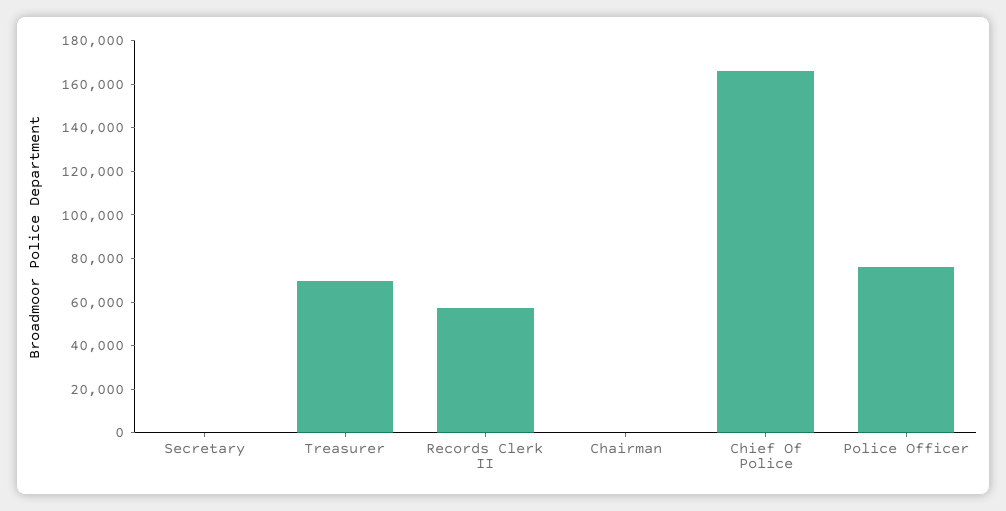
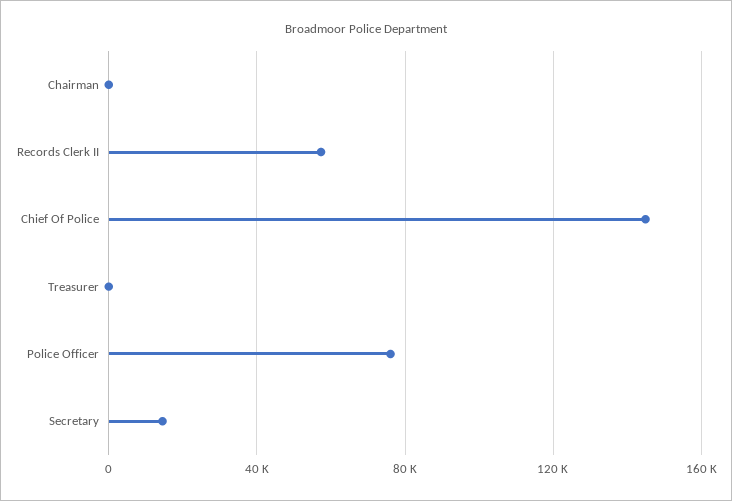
Secretary: 0 -> 15000
Treasurer: 70000 -> 0
Chief Of Police: 165000 -> 145000

